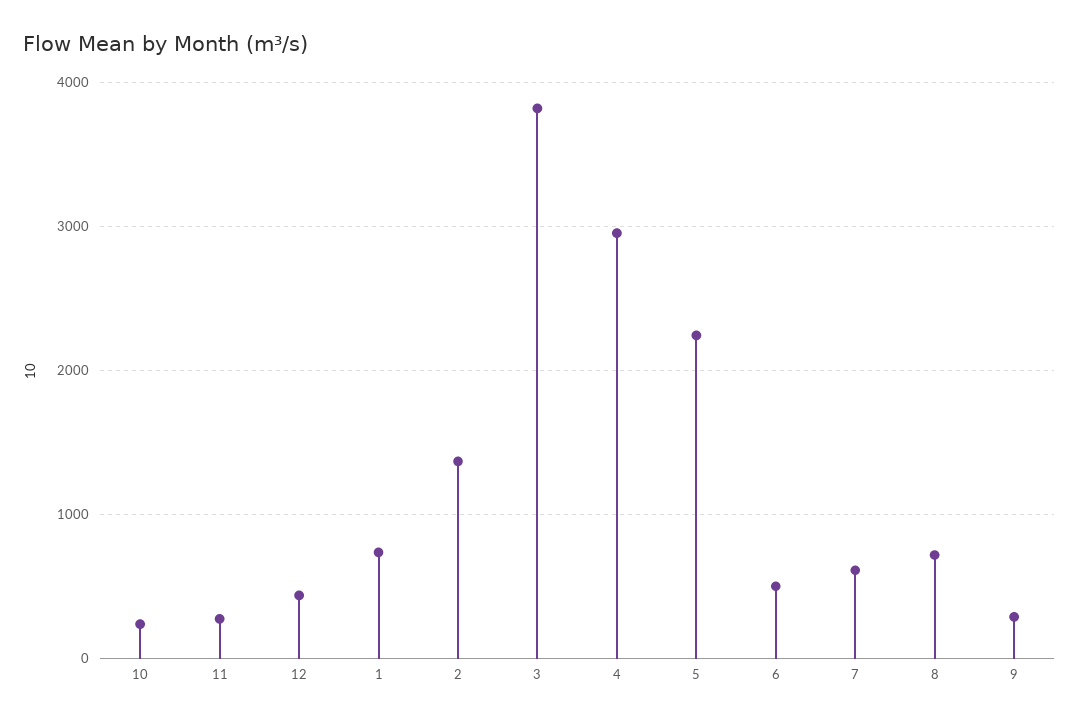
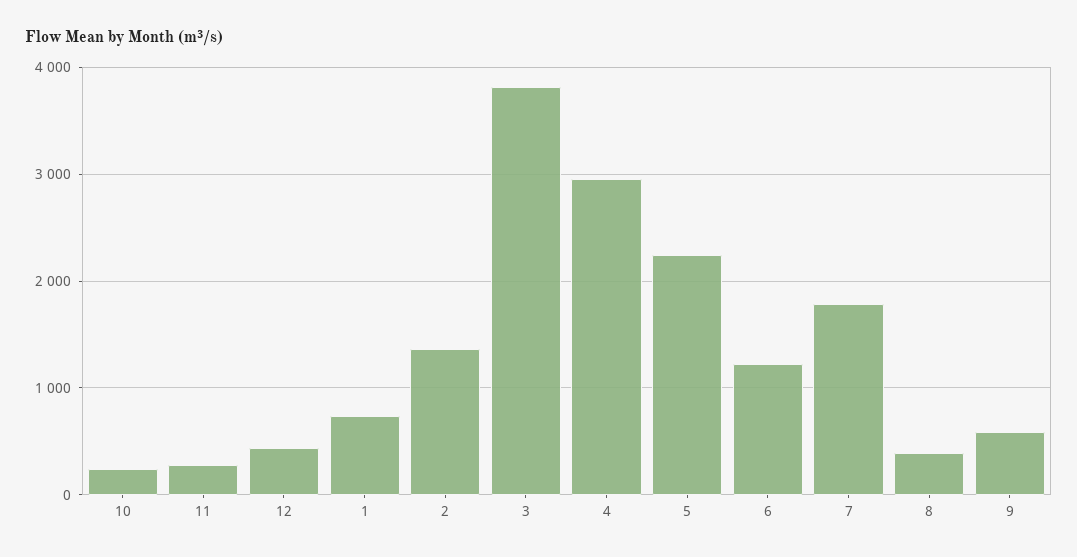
6: 500 -> 1200
7: 600 -> 1800
8: 700 -> 400
9: 300 -> 600

